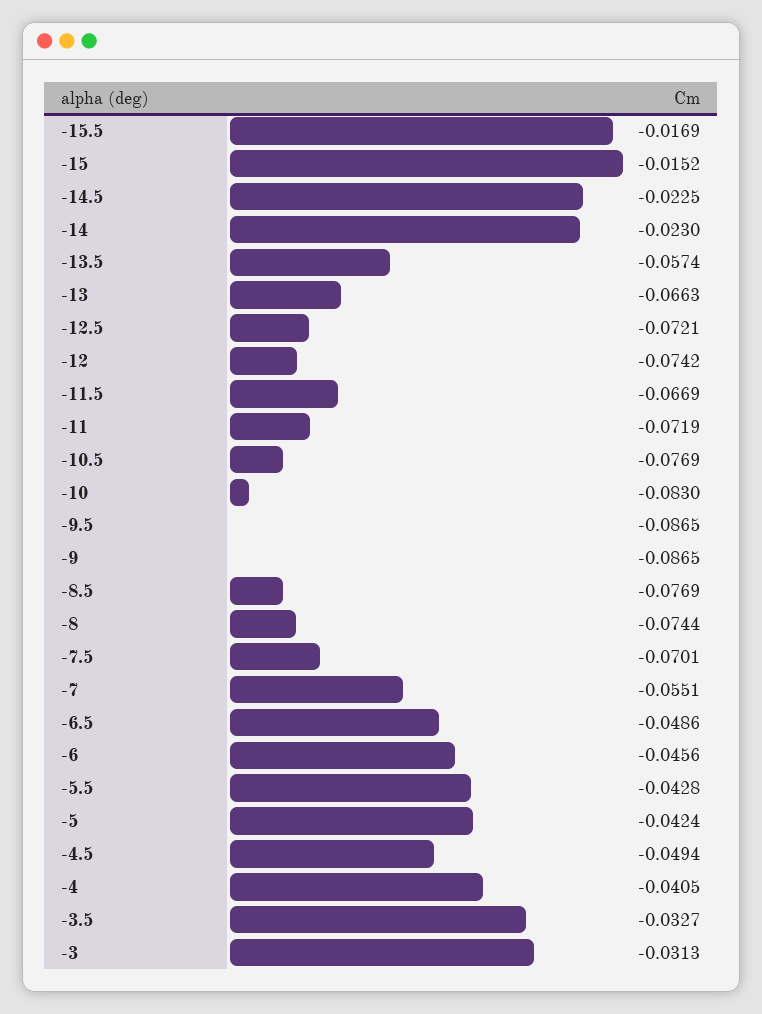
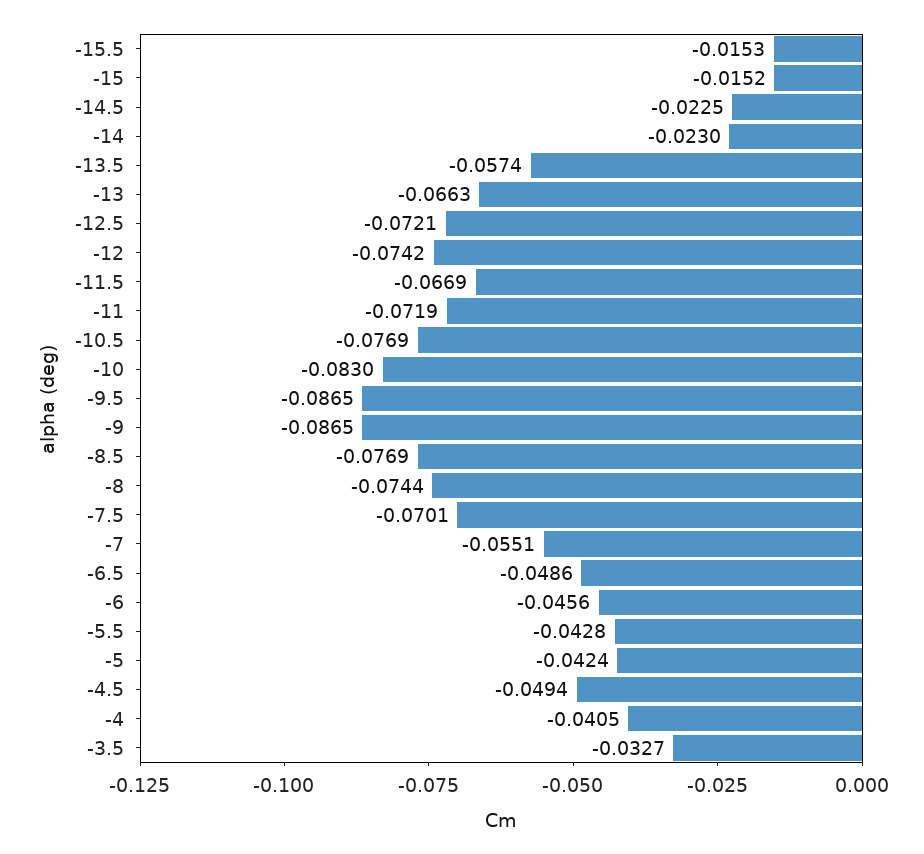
-15.5: -0.0169 -> -0.0153
-3: -0.0313 -> none

